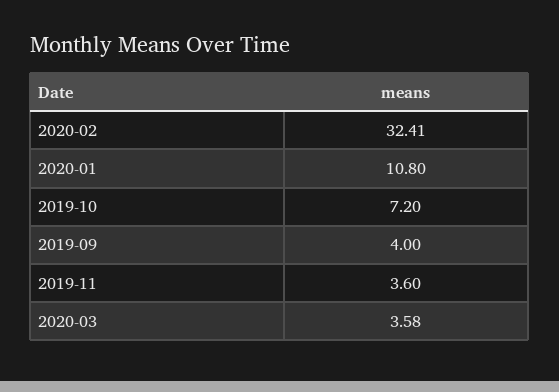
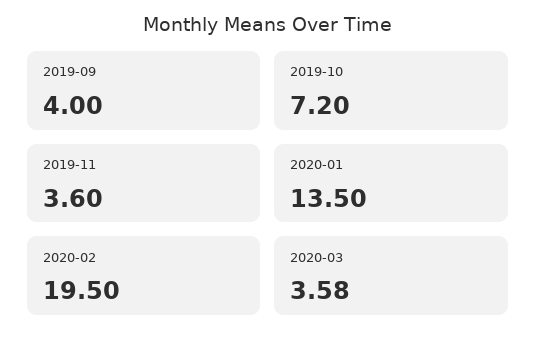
2020-02: 32.41 -> 19.5
2020-01: 10.8 -> 13.5

